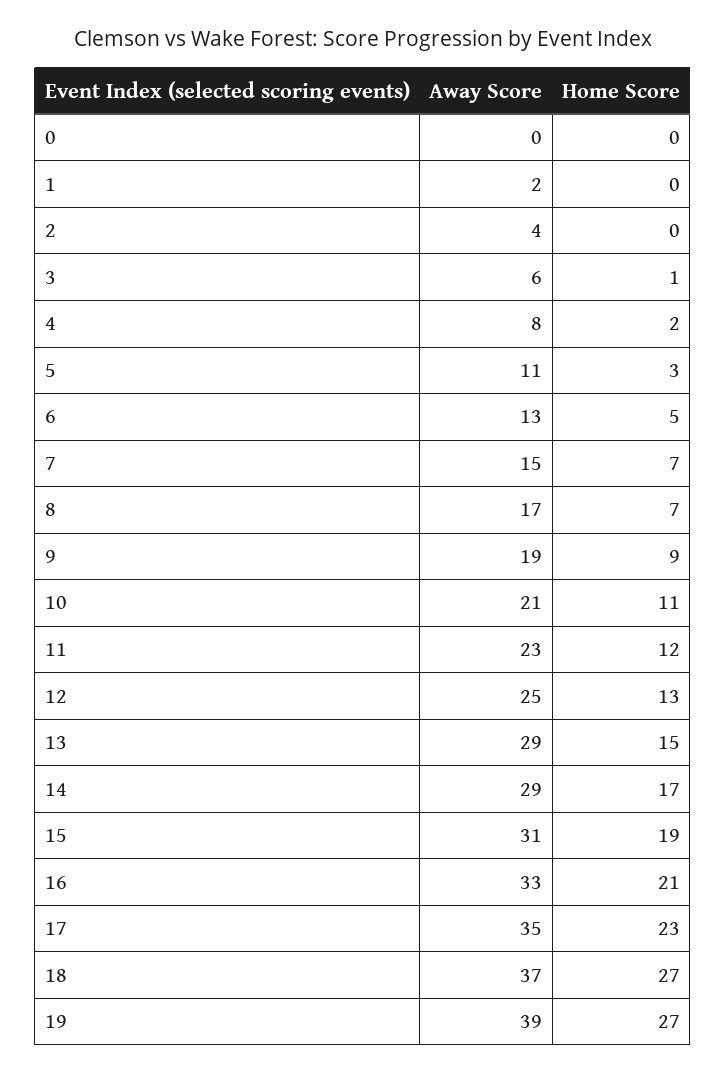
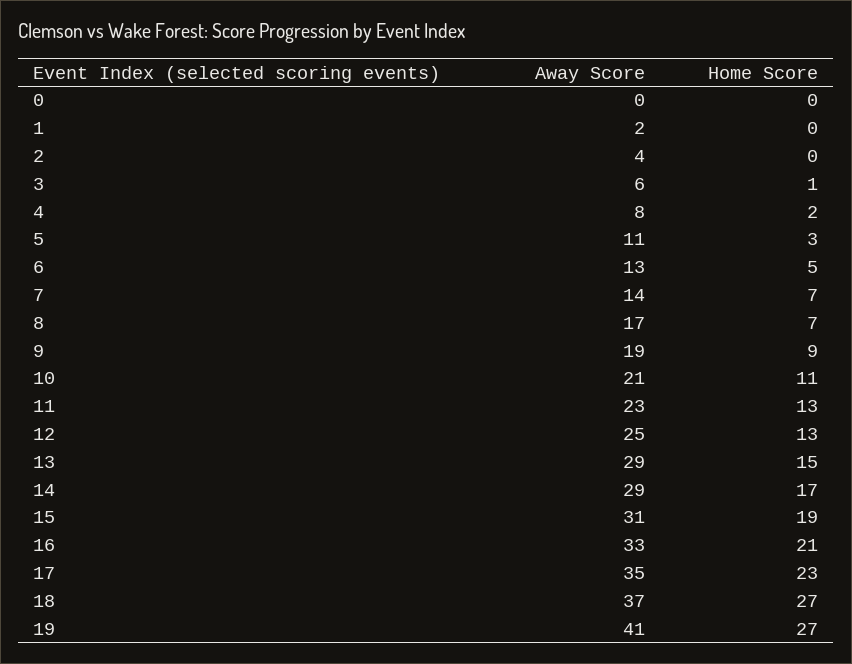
Away Score, 7: 15 -> 14
Home Score, 11: 12 -> 13
Away Score, 19: 39 -> 41

